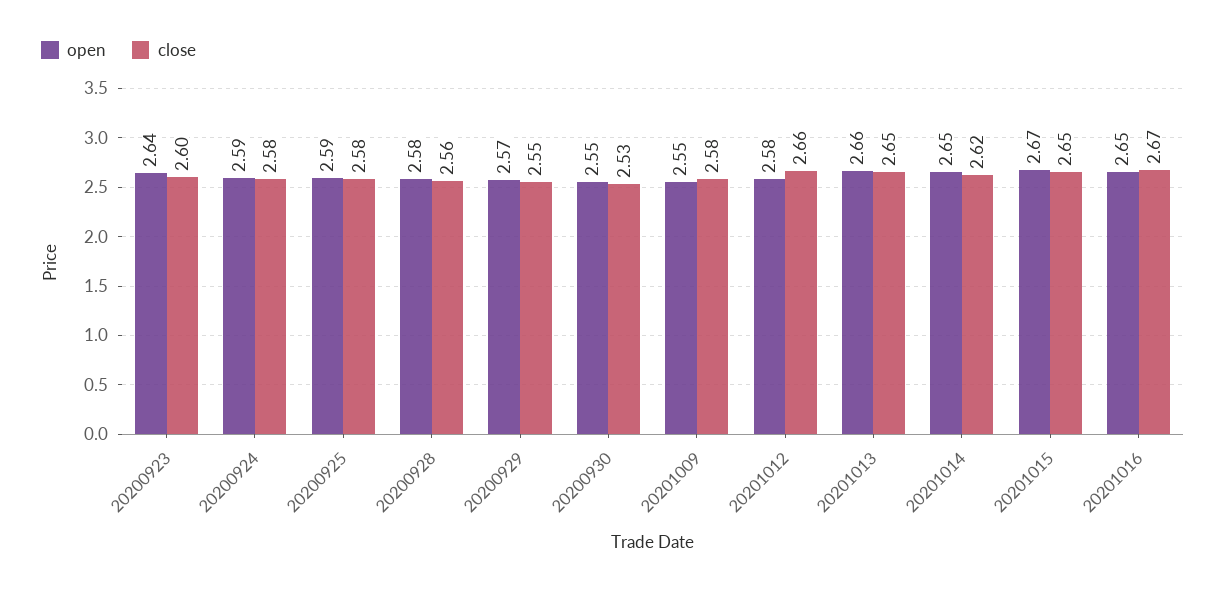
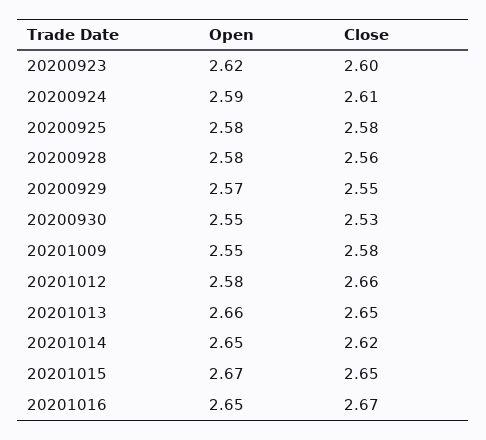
open, 20200923: 2.64 -> 2.62
close, 20200924: 2.58 -> 2.61
open, 20200925: 2.59 -> 2.58

